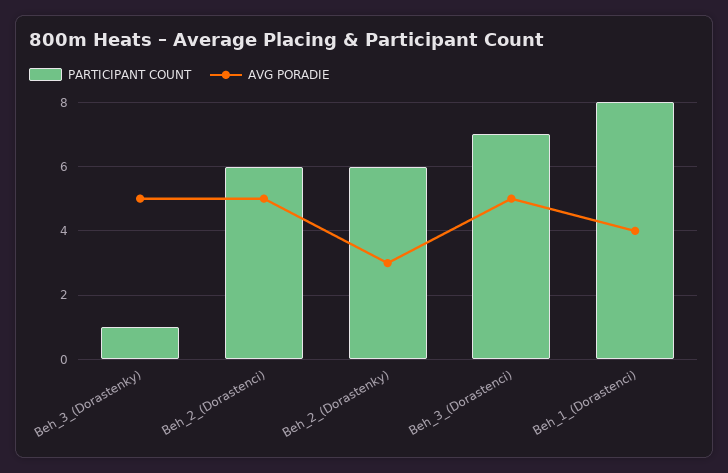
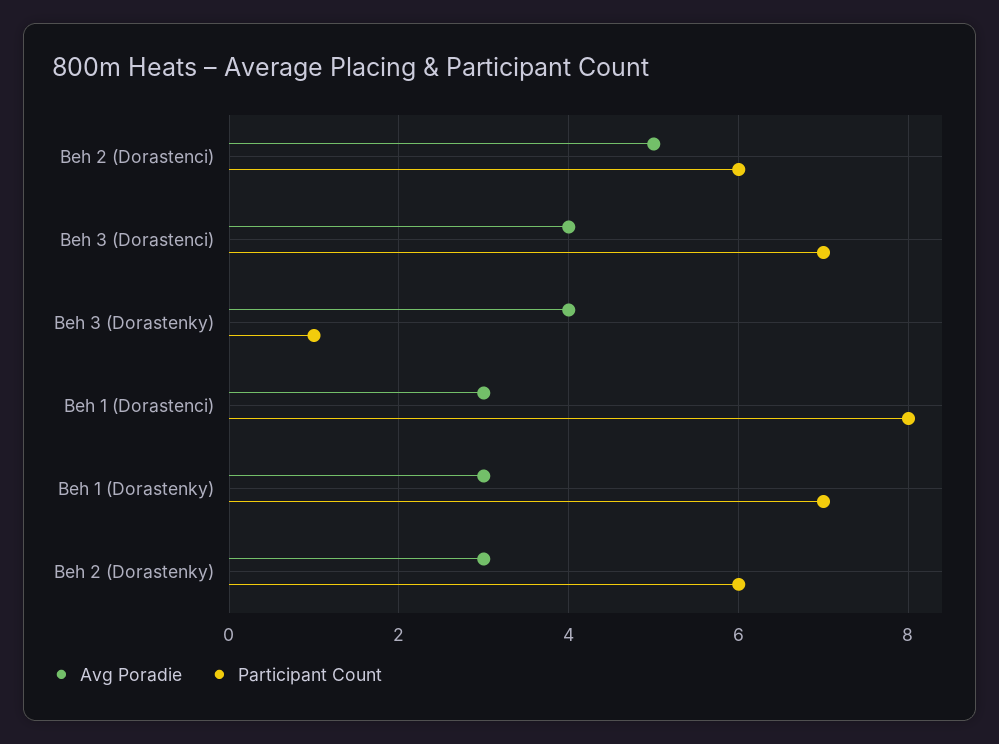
AVG PORADIE, Beh_3_(Dorastenky): 5 -> 4
AVG PORADIE, Beh_3_(Dorastenci): 5 -> 4
AVG PORADIE, Beh_1_(Dorastenci): 4 -> 3
AVG PORADIE, Beh 1 (Dorastenky): none -> 3
PARTICIPANT COUNT, Beh 1 (Dorastenky): none -> 7

